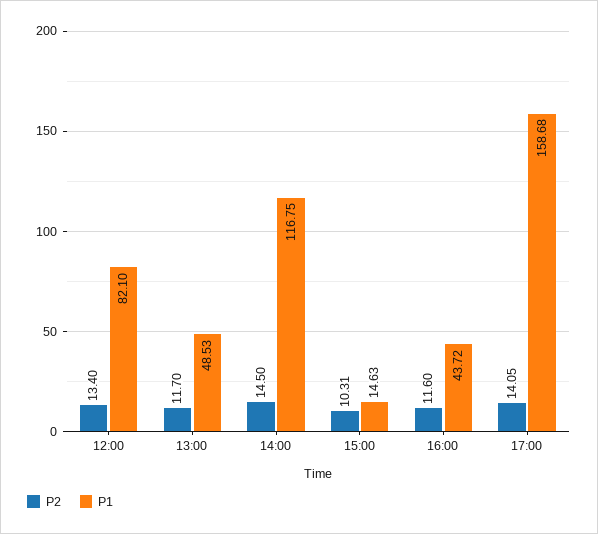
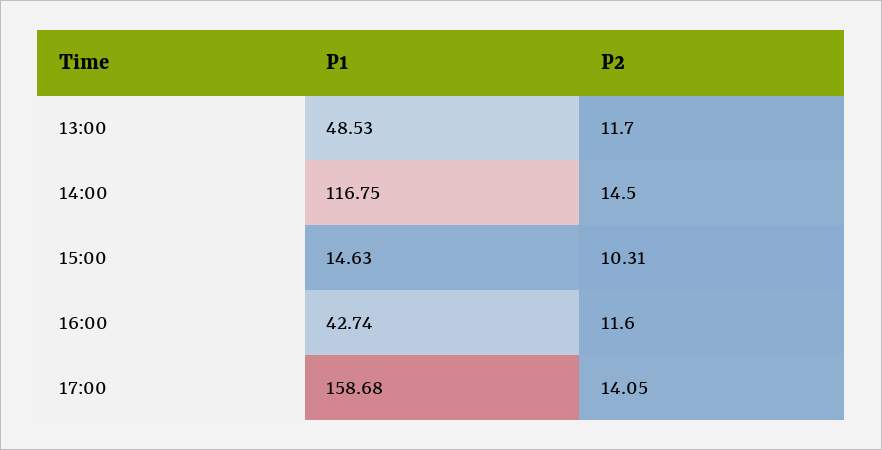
P2, 12:00: 13.4 -> none
P1, 12:00: 82.1 -> none
P1, 16:00: 43.72 -> 42.74

